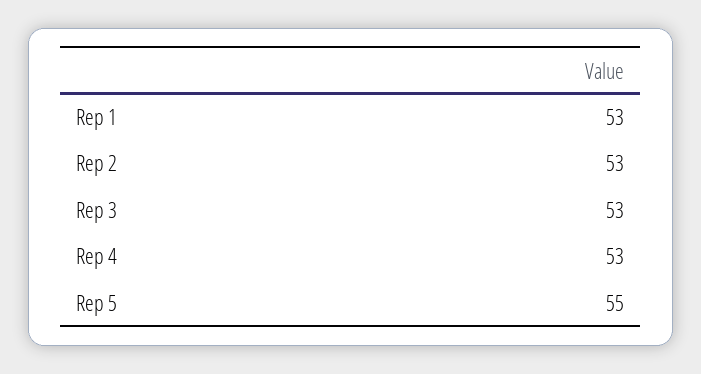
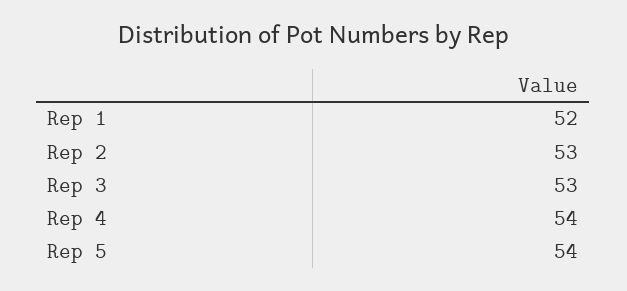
Rep 1: 53 -> 52
Rep 4: 53 -> 54
Rep 5: 55 -> 54

